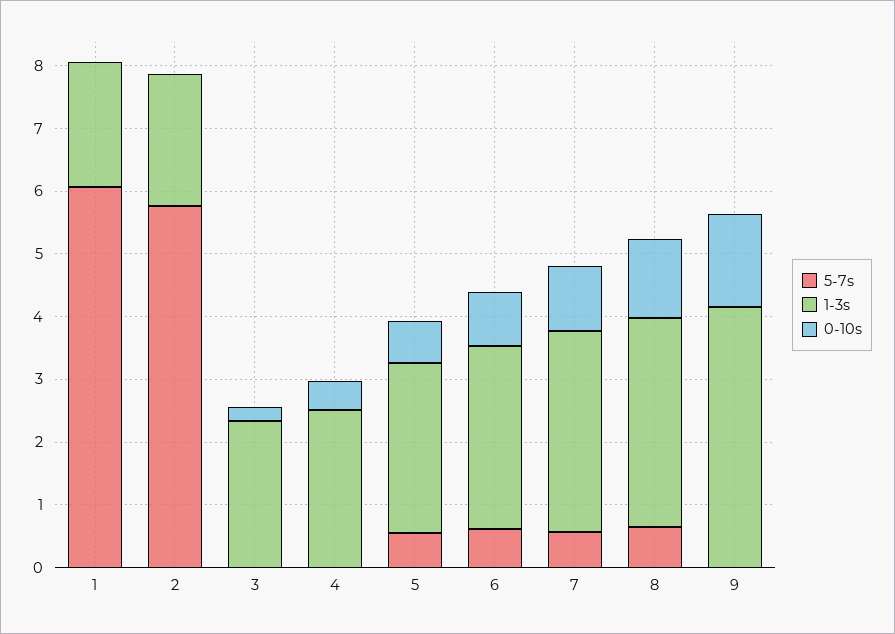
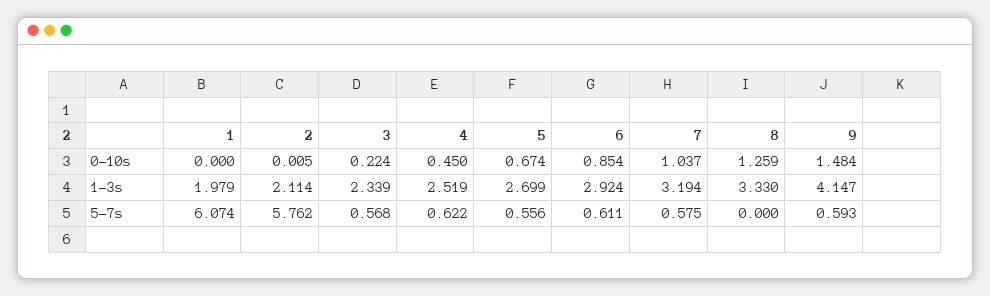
5-7s, 3: 0 -> 0.568
5-7s, 4: 0 -> 0.622
5-7s, 8: 0.6 -> 0
5-7s, 9: 0 -> 0.593

